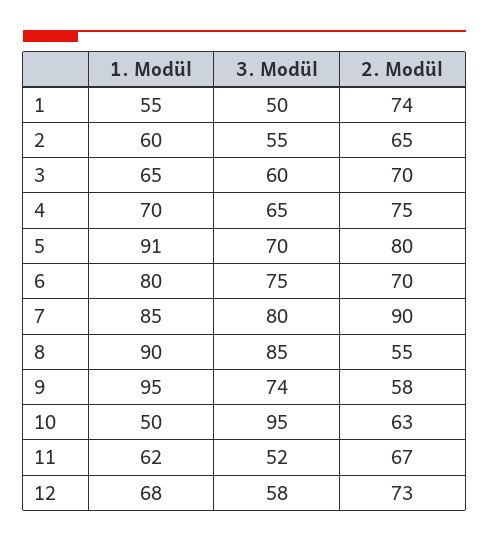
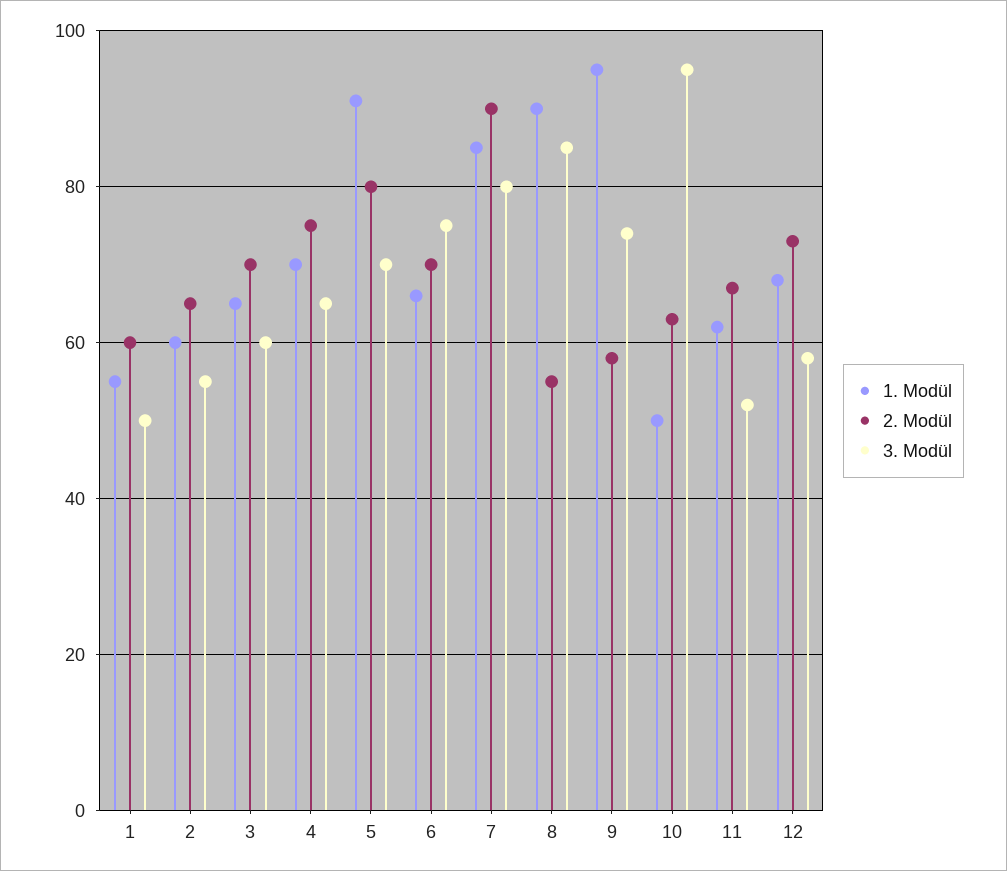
2. Modül, 1: 74 -> 60
1. Modül, 6: 80 -> 65

